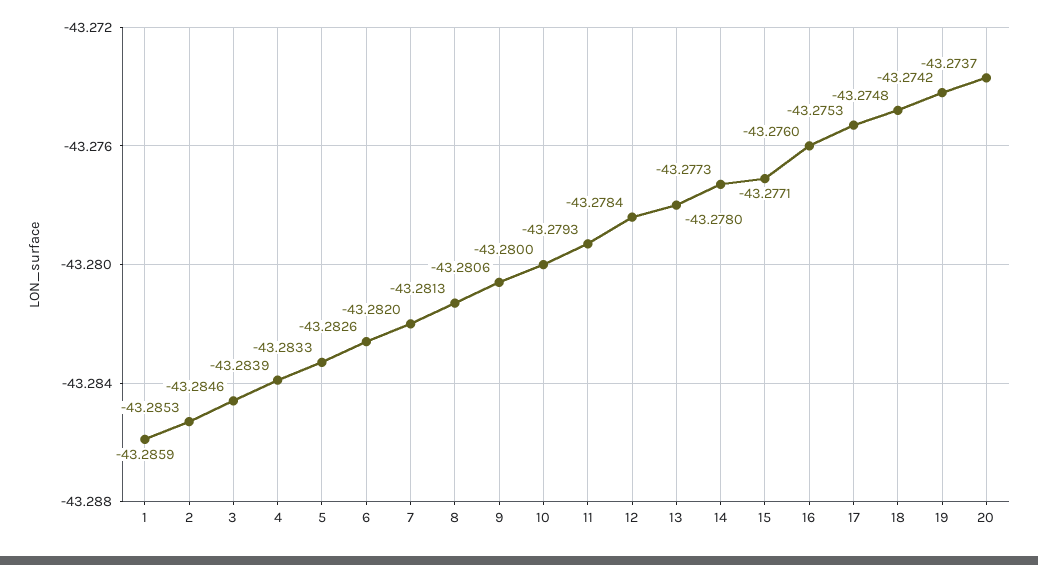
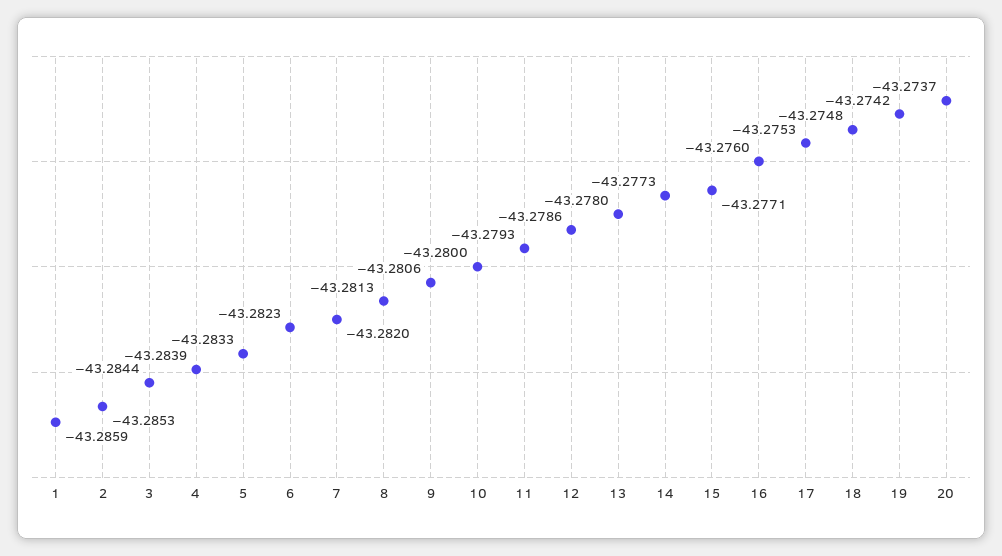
3: -43.2846 -> -43.2844
6: -43.2826 -> -43.2823
12: -43.2784 -> -43.2786

